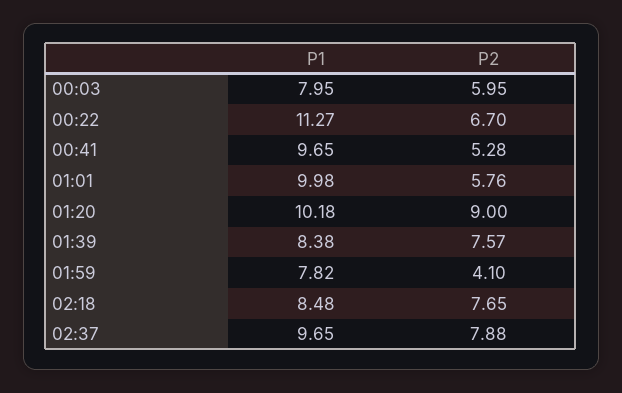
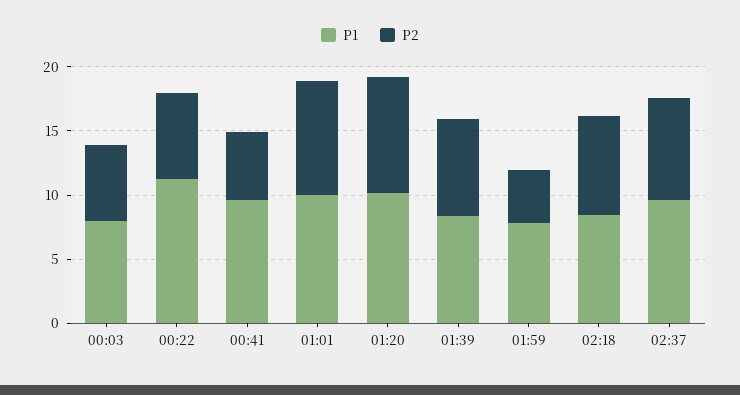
P2, 01:01: 5.76 -> 9

